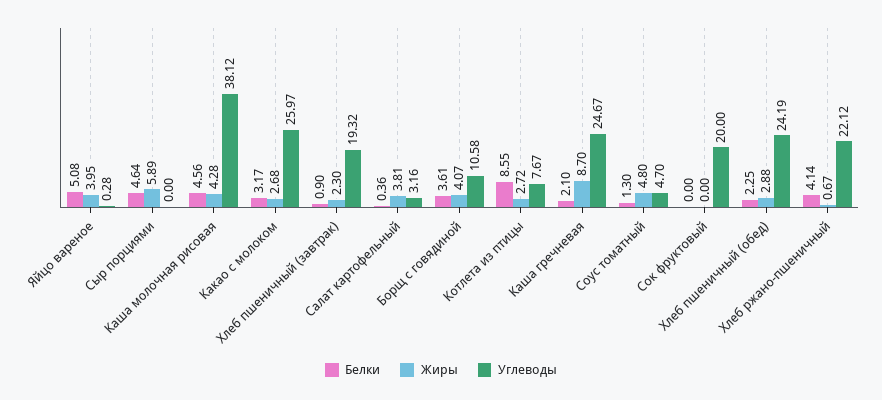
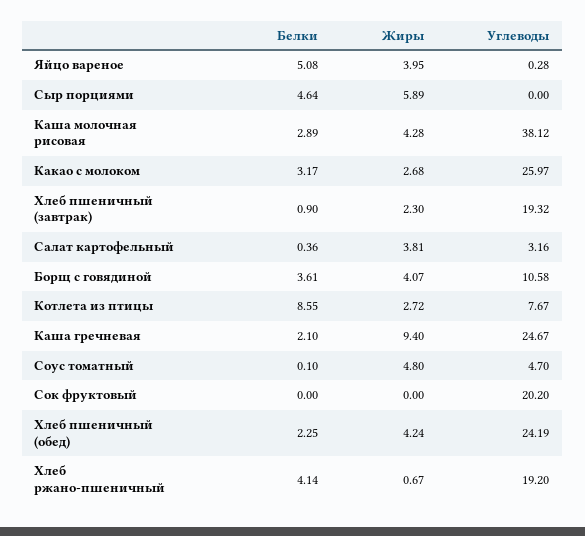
Белки, Каша молочная рисовая: 4.56 -> 2.89
Жиры, Каша гречневая: 8.7 -> 9.4
Белки, Соус томатный: 1.3 -> 0.1
Углеводы, Сок фруктовый: 20 -> 20.2
Жиры, Хлеб пшеничный (обед): 2.88 -> 4.24
Углеводы, Хлеб ржано-пшеничный: 22.12 -> 19.2

